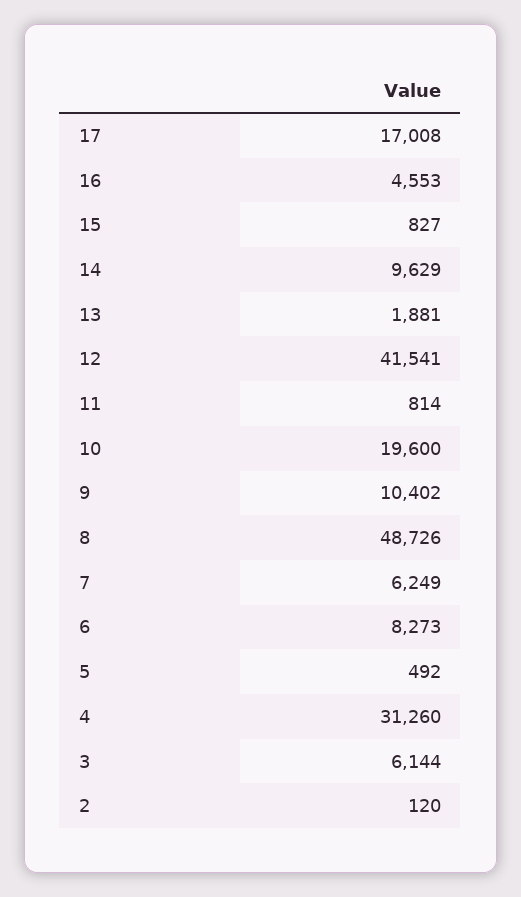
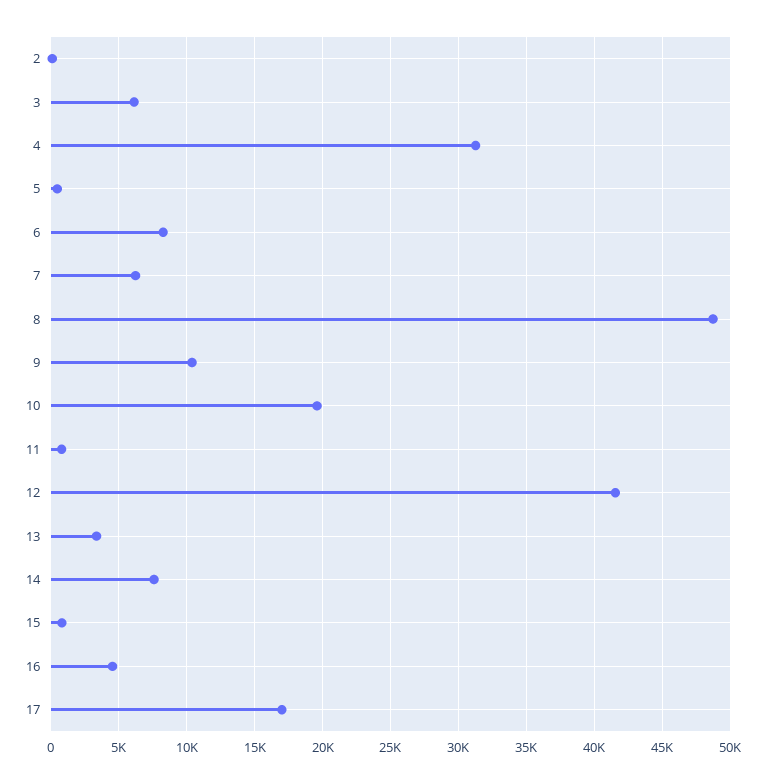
14: 9629 -> 7500
13: 1881 -> 3500

